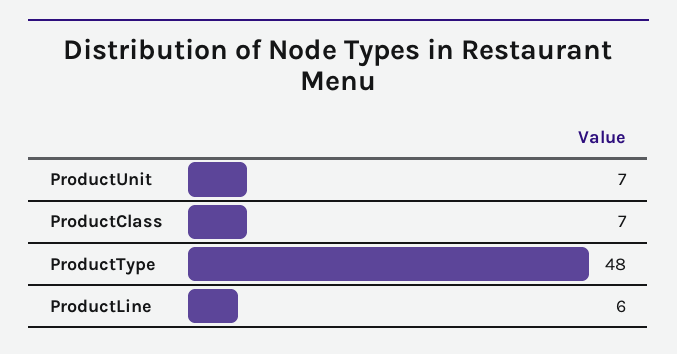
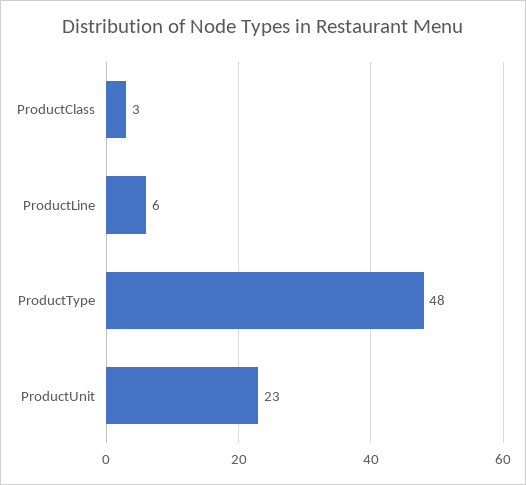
ProductUnit: 7 -> 23
ProductClass: 7 -> 3

